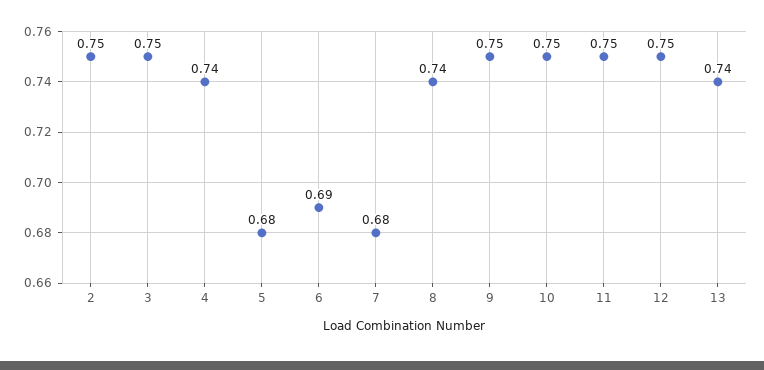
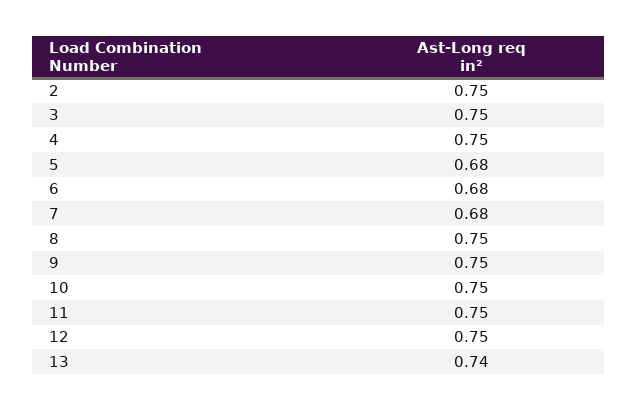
4: 0.74 -> 0.75
6: 0.69 -> 0.68
8: 0.74 -> 0.75

